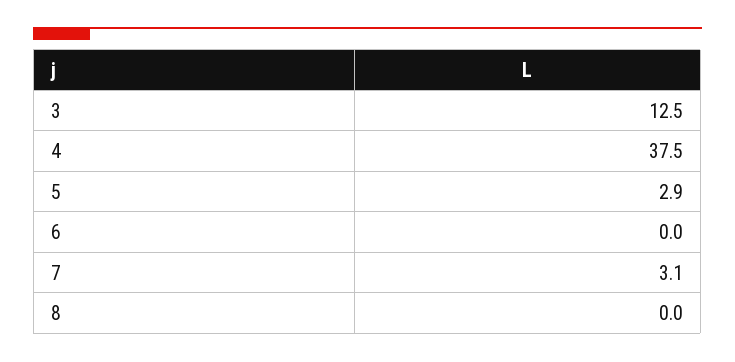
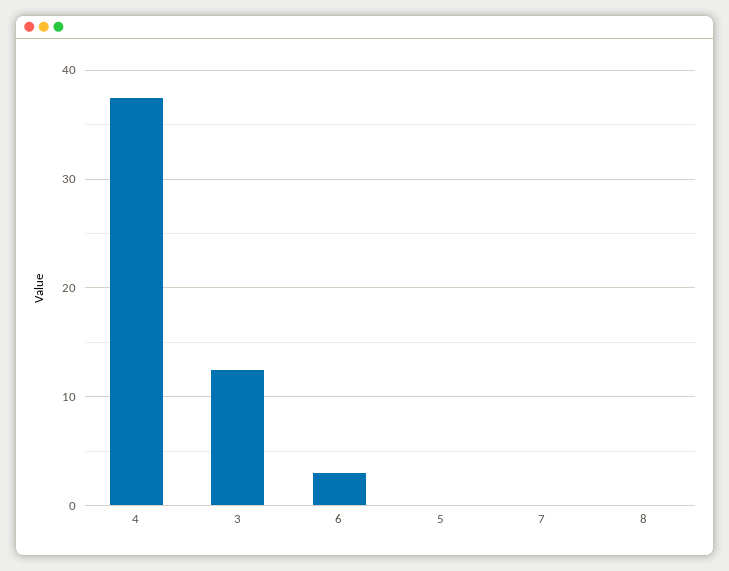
5: 2.9 -> 0
6: 0 -> 3
7: 3.1 -> 0

